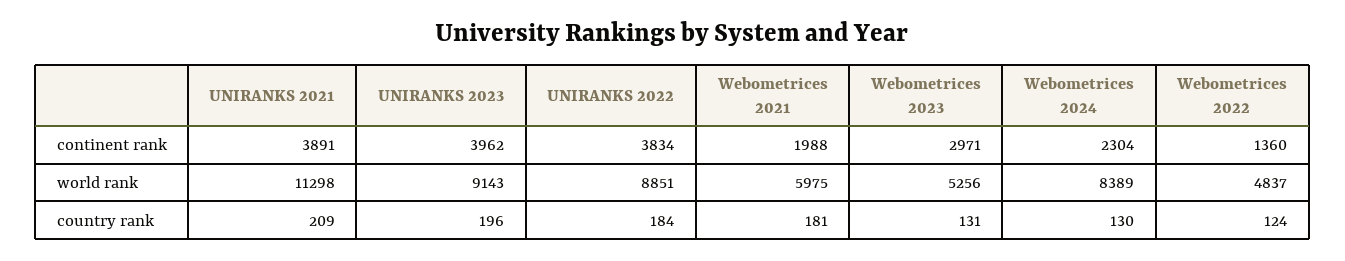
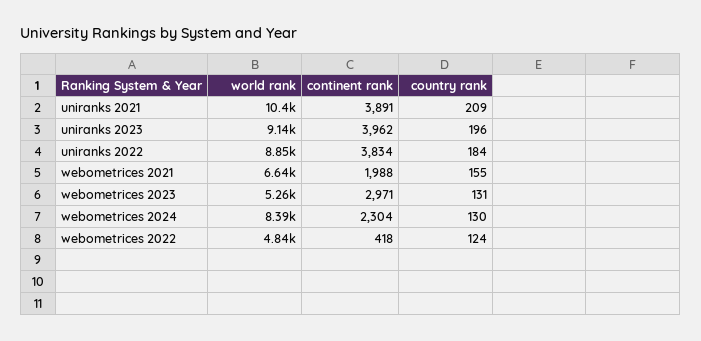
Webometrices 2022, continent rank: 1360 -> 418
UNIRANKS 2021, world rank: 11298 -> 10400
Webometrices 2021, world rank: 5975 -> 6640
Webometrices 2021, country rank: 181 -> 155

